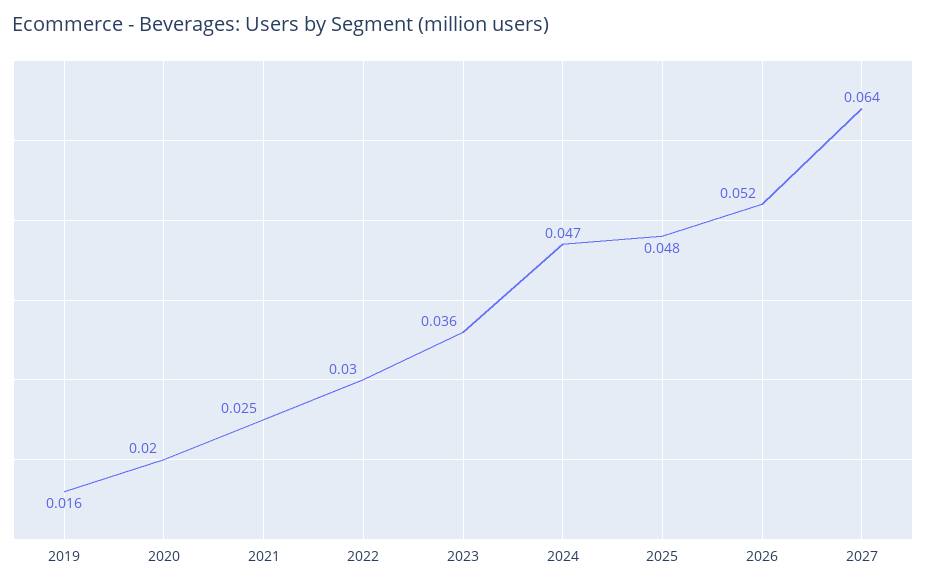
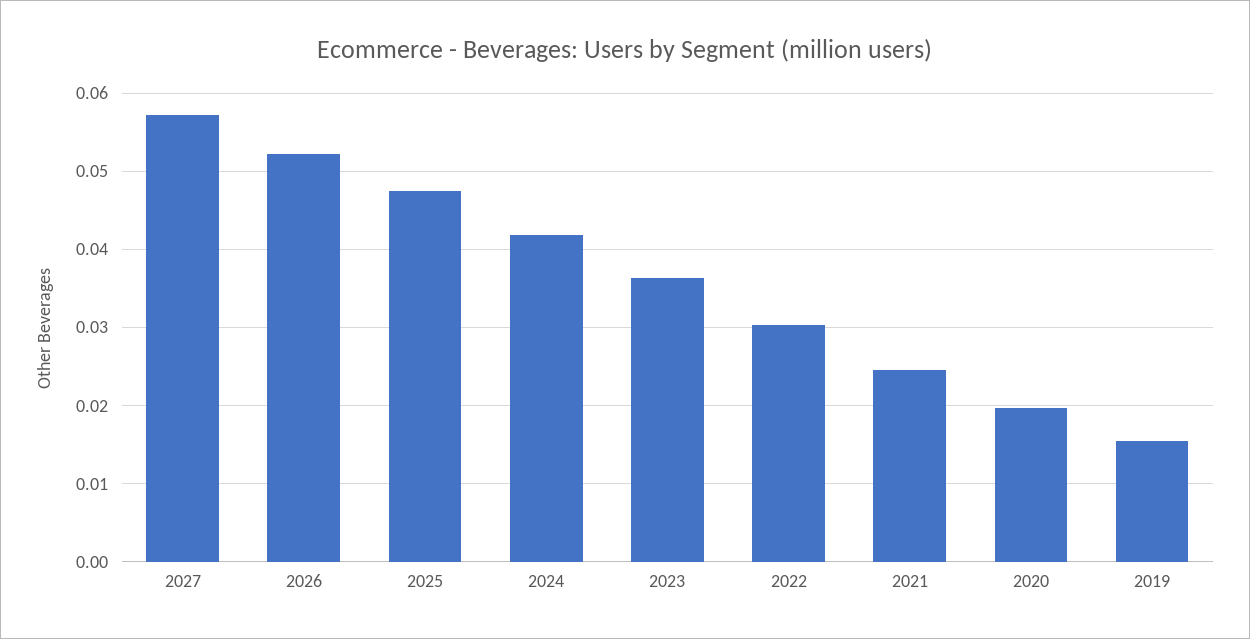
2024: 0.047 -> 0.042
2027: 0.064 -> 0.057

